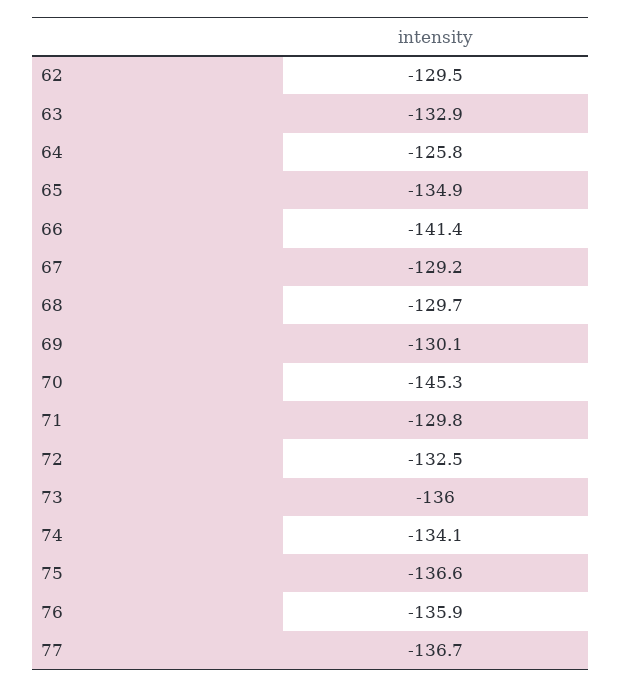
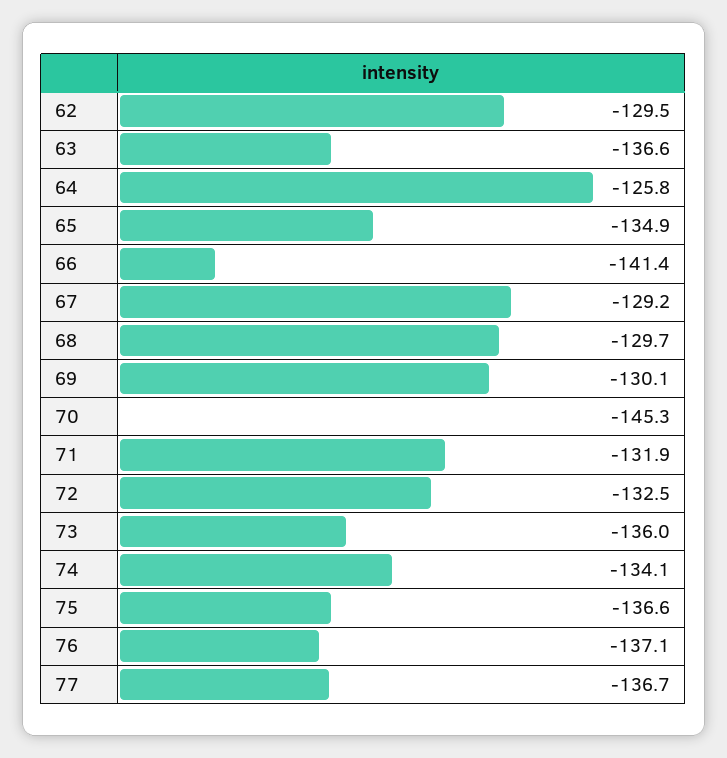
63: -132.9 -> -136.6
71: -129.8 -> -131.9
76: -135.9 -> -137.1

